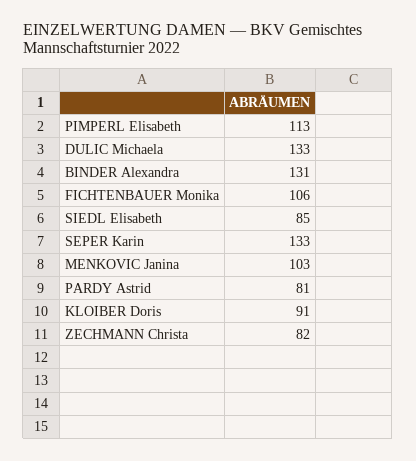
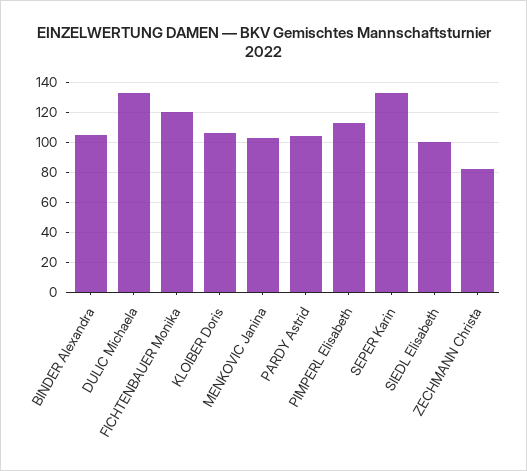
BINDER Alexandra: 131 -> 105
FICHTENBAUER Monika: 106 -> 120
SIEDL Elisabeth: 85 -> 100
PARDY Astrid: 81 -> 105
KLOIBER Doris: 91 -> 105

